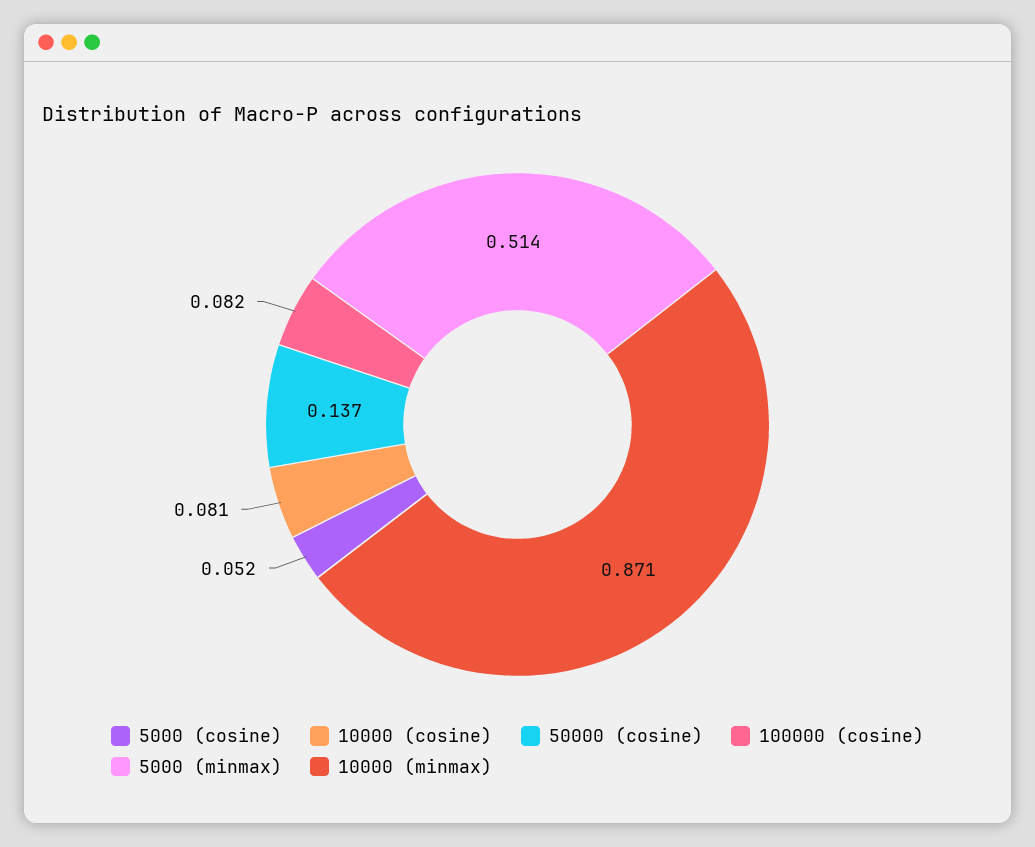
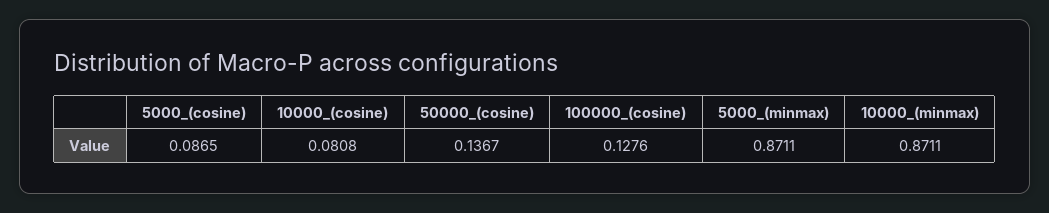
5000 (cosine): 0.052 -> 0.0865
100000 (cosine): 0.082 -> 0.1276
5000 (minmax): 0.514 -> 0.8711

